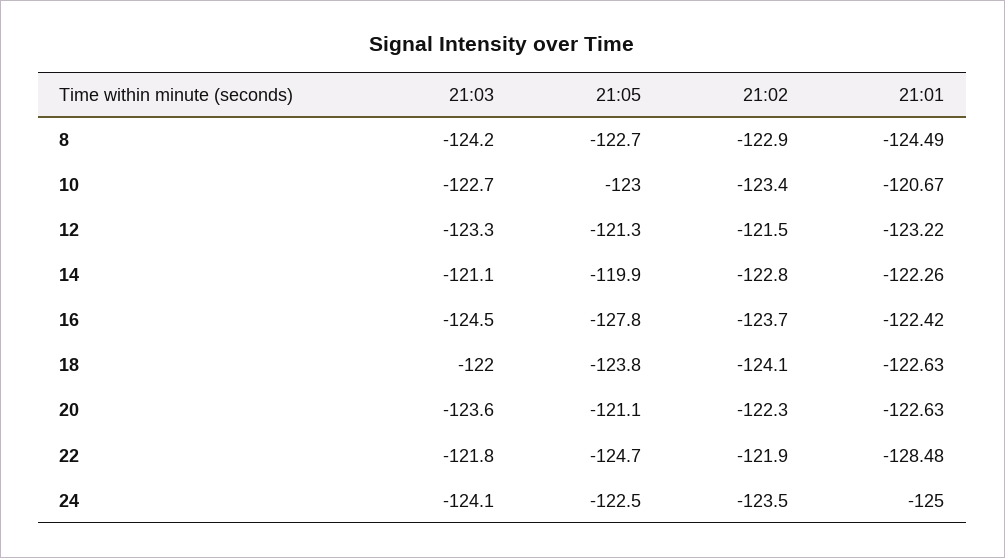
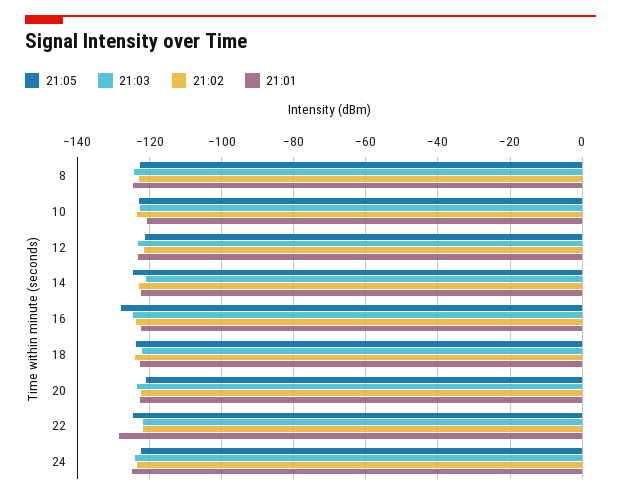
21:05, 14: -119.9 -> -124

